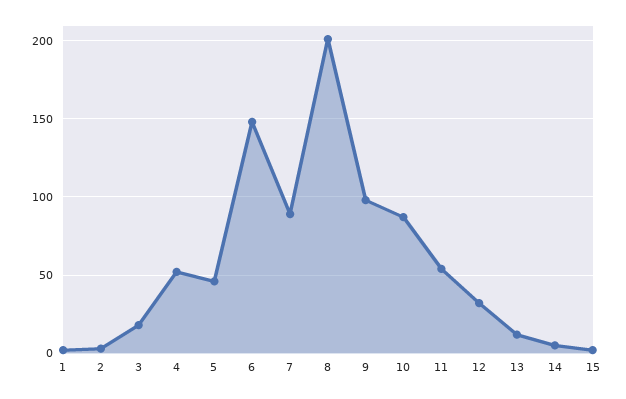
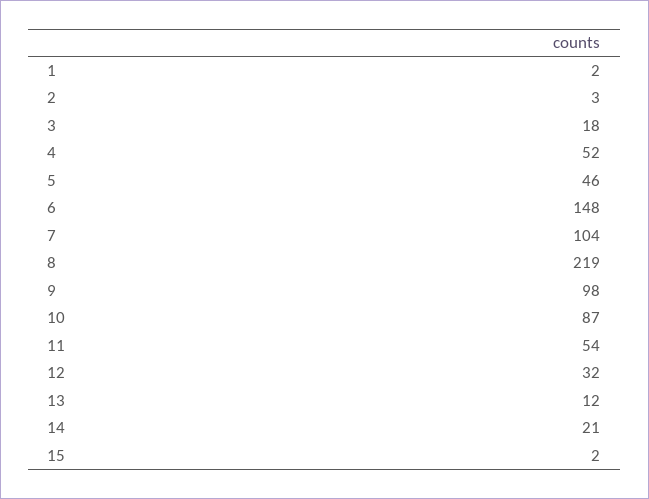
7: 90 -> 104
8: 200 -> 219
14: 5 -> 21

